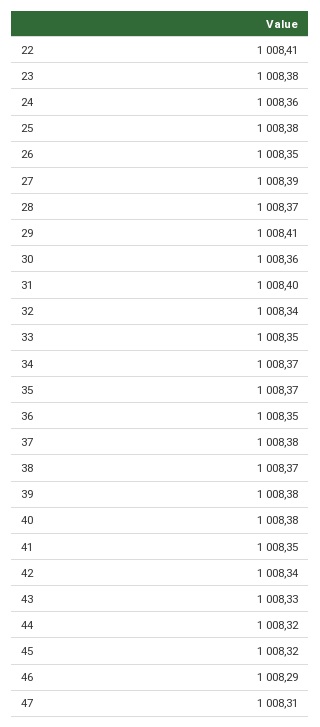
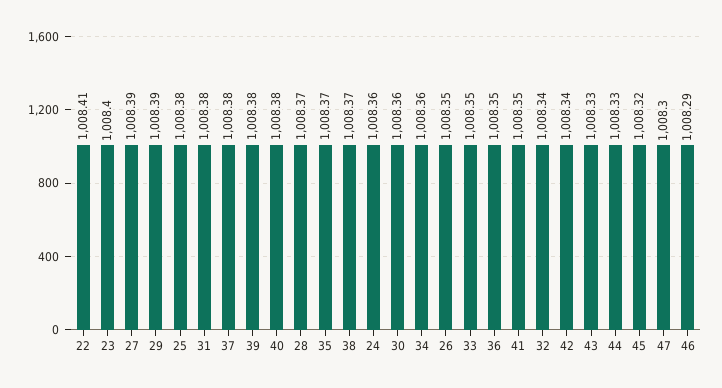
23: 1008.38 -> 1008.4
29: 1008.41 -> 1008.39
31: 1008.4 -> 1008.38
34: 1008.37 -> 1008.36
44: 1008.32 -> 1008.33
47: 1008.31 -> 1008.3

